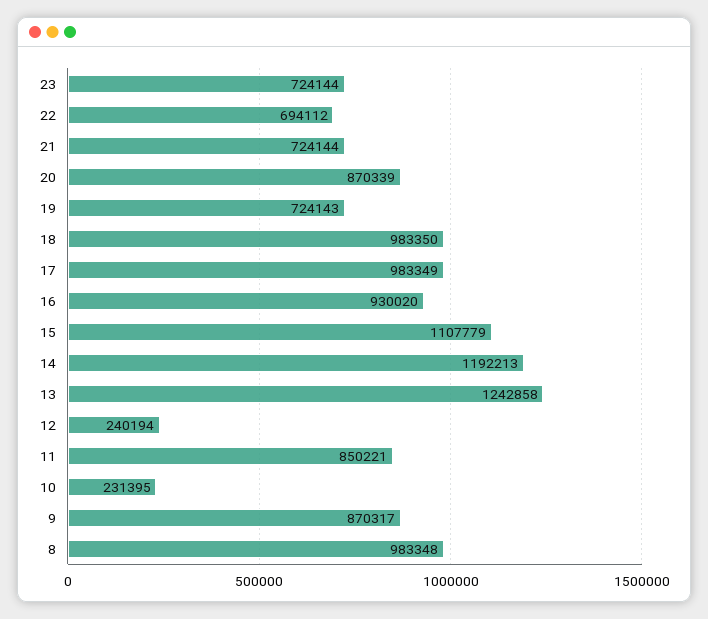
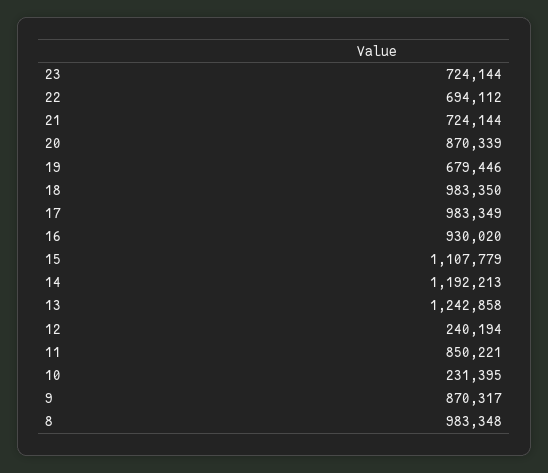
19: 724143 -> 679446

